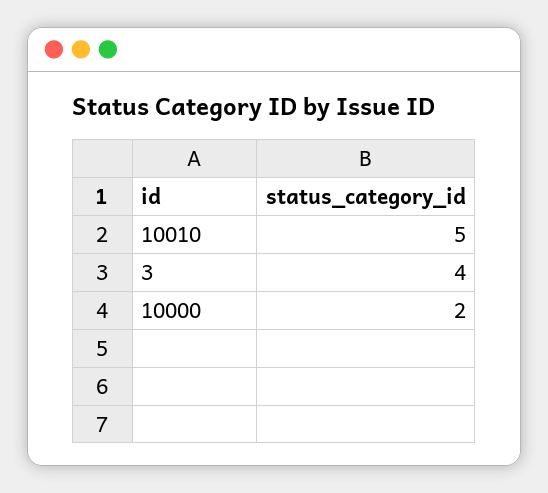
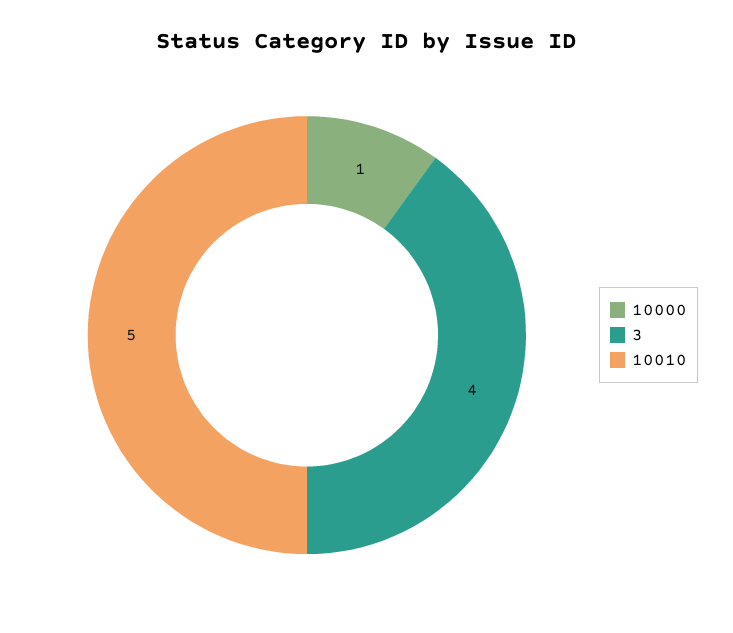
10000: 2 -> 1

